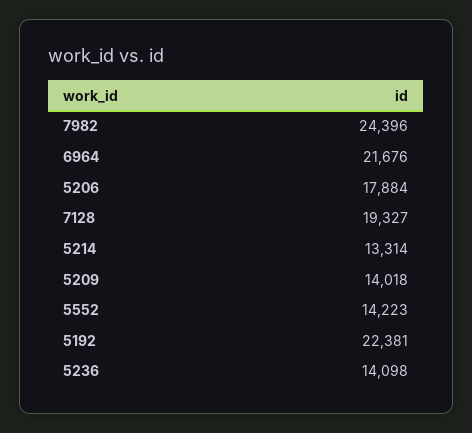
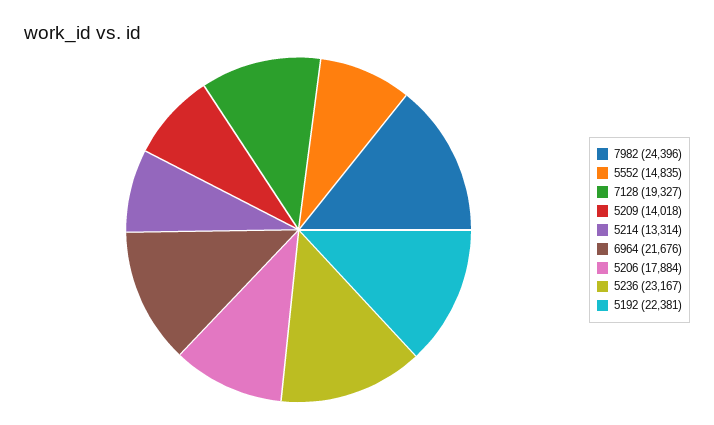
5552: 14223 -> 14835
5236: 14098 -> 23167

